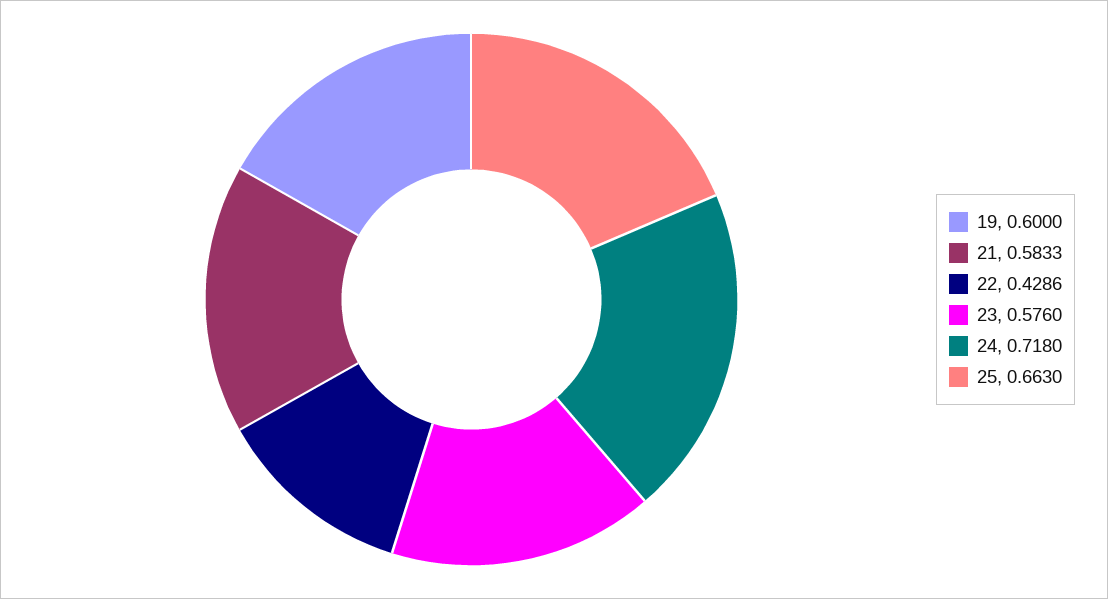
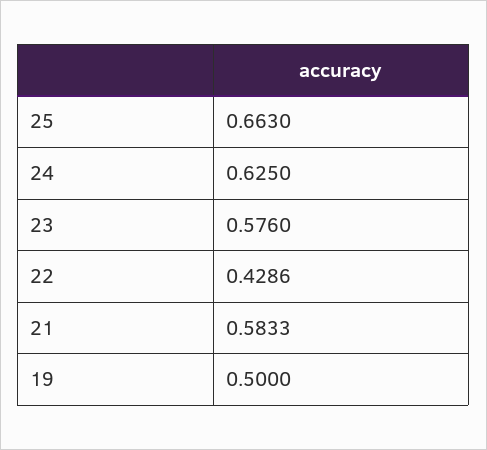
19: 0.6 -> 0.5
24: 0.718 -> 0.625

